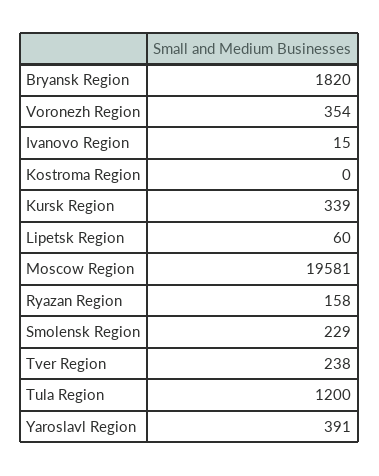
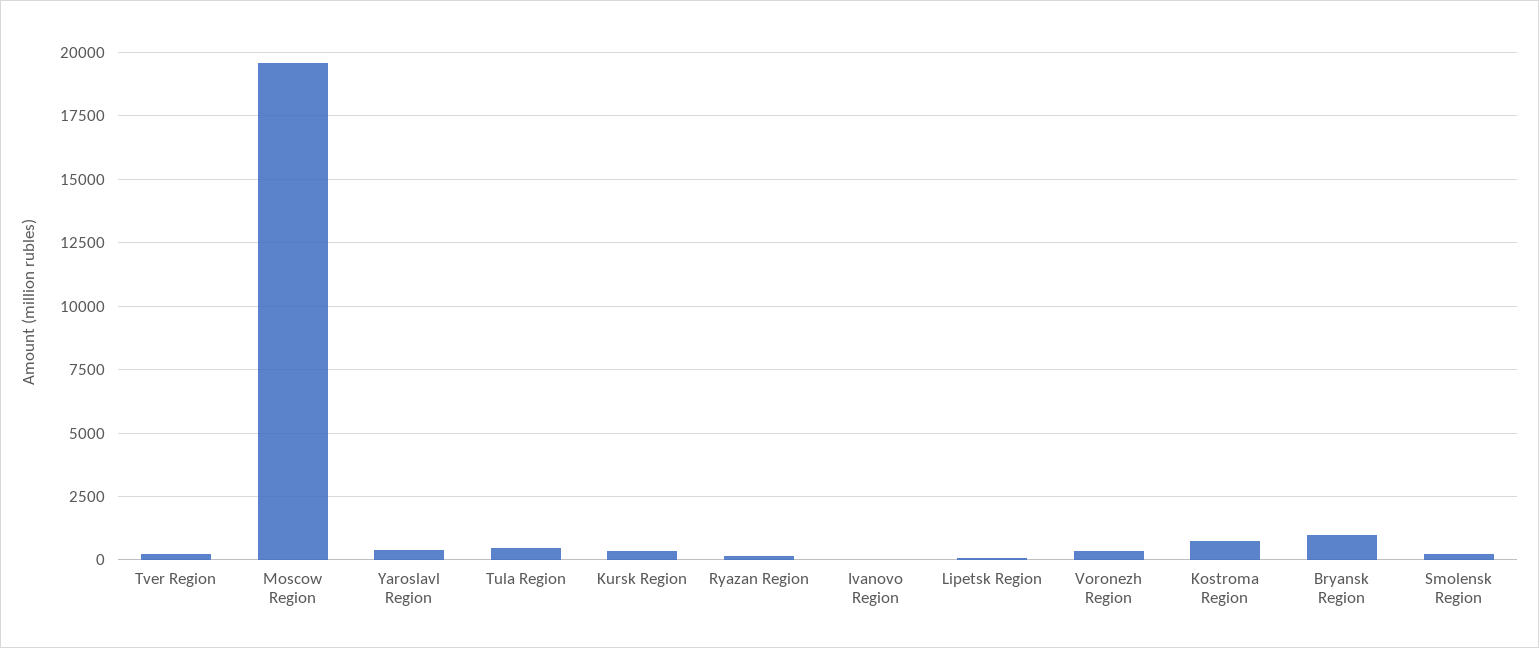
Bryansk Region: 1820 -> 1000
Kostroma Region: 0 -> 750
Tula Region: 1200 -> 500

